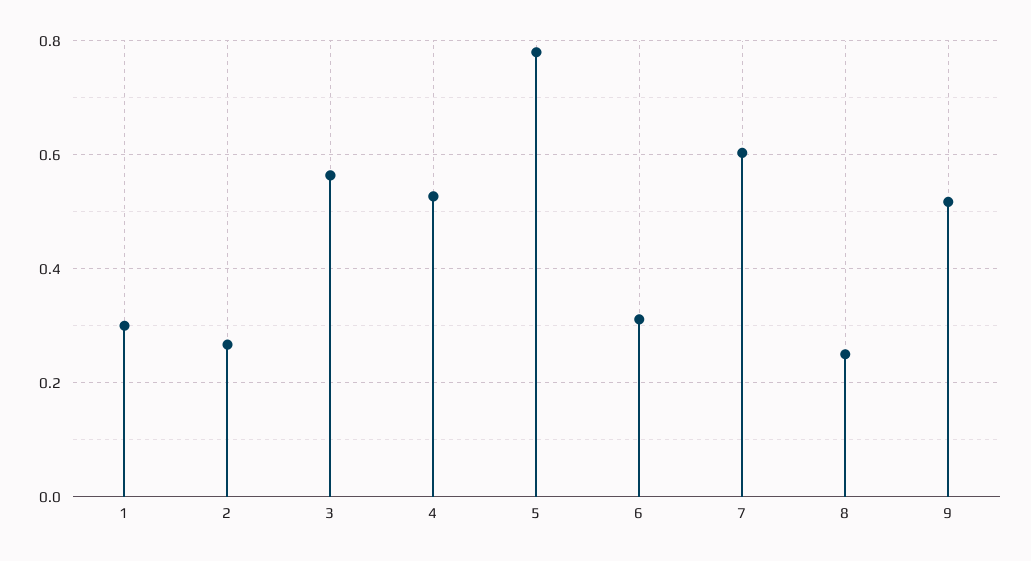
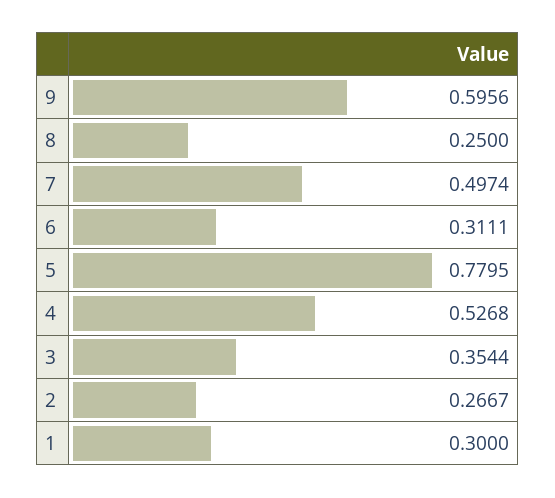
3: 0.56 -> 0.3544
7: 0.6 -> 0.4974
9: 0.52 -> 0.5956

